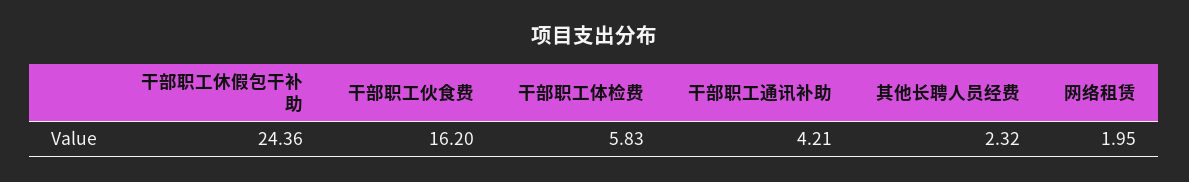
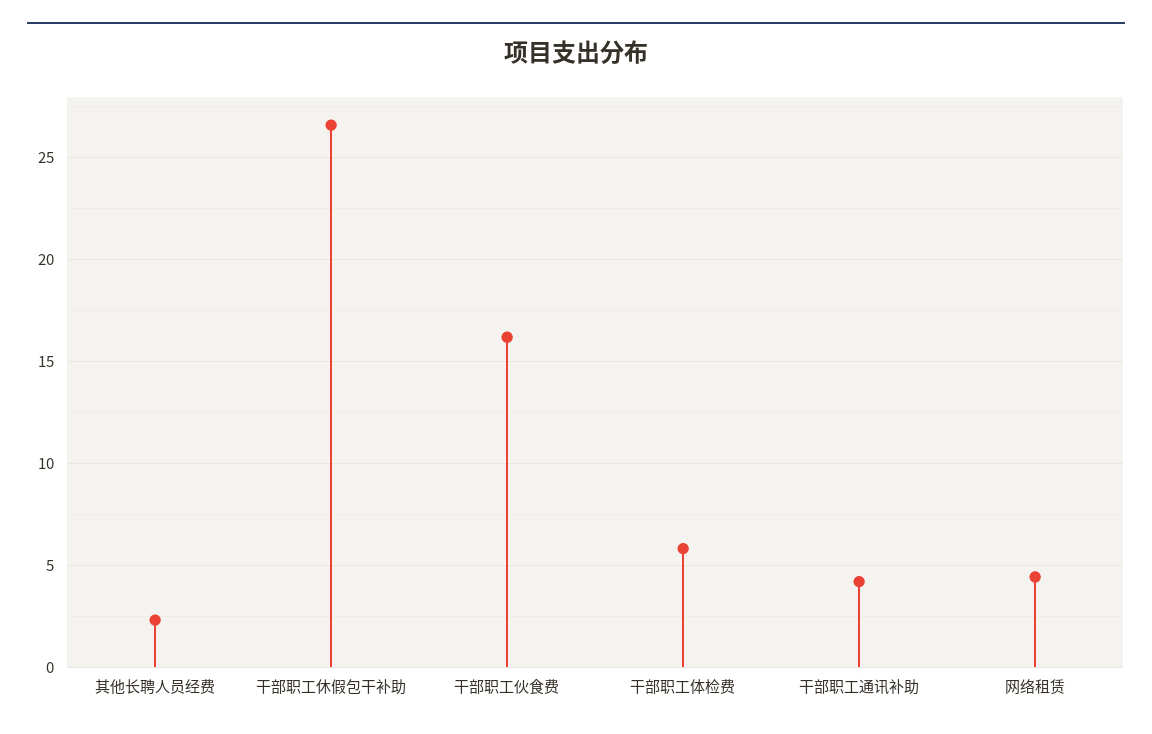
干部职工休假包干补助: 24.36 -> 26.5
网络租赁: 1.95 -> 4.5

